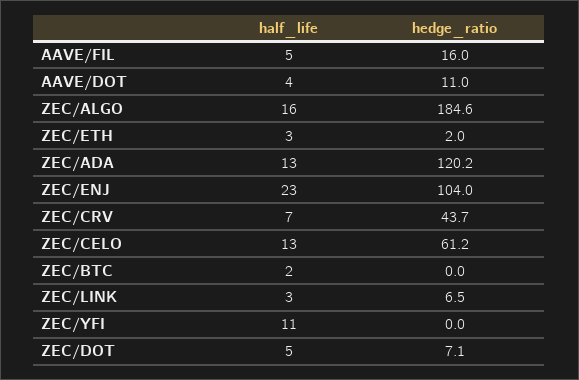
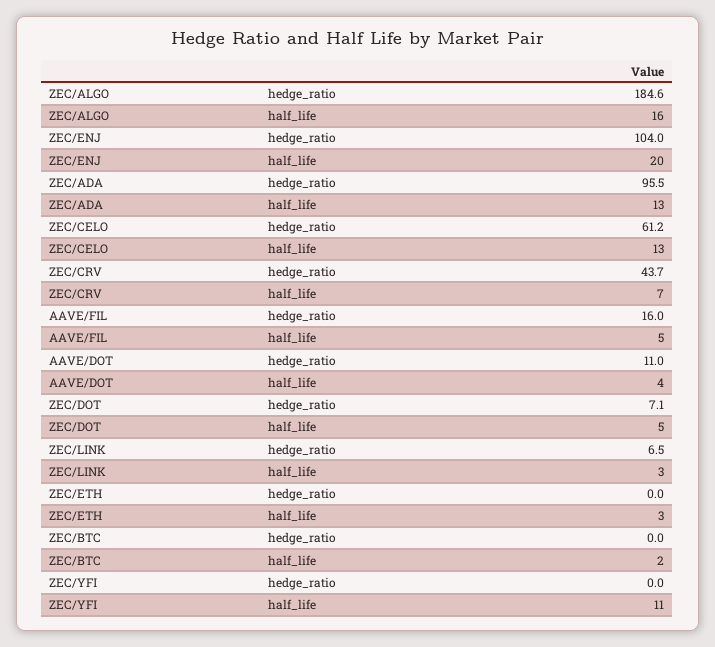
hedge_ratio, ZEC/ETH: 2 -> 0
hedge_ratio, ZEC/ADA: 120.2 -> 95.5
half_life, ZEC/ENJ: 23 -> 20

